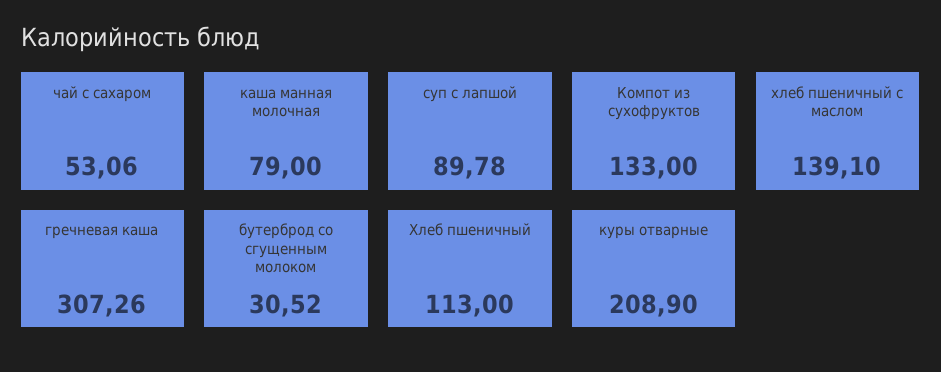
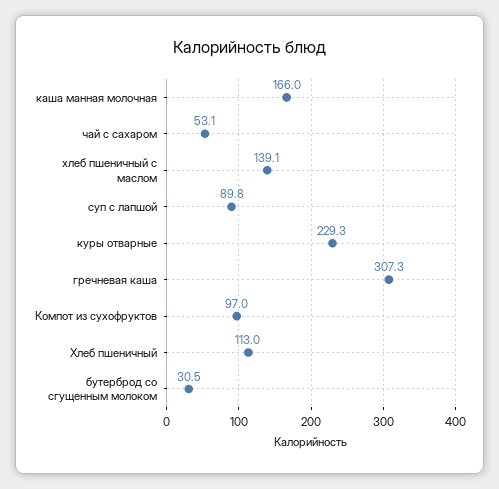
каша манная молочная: 79 -> 166
Компот из сухофруктов: 133 -> 97
куры отварные: 208.9 -> 229.3

